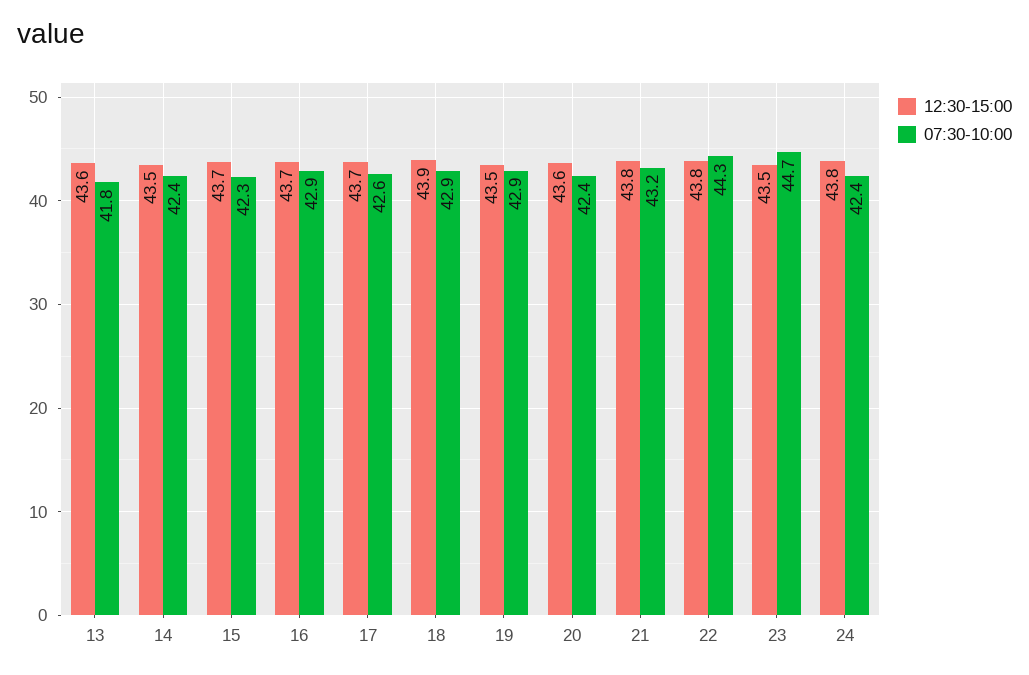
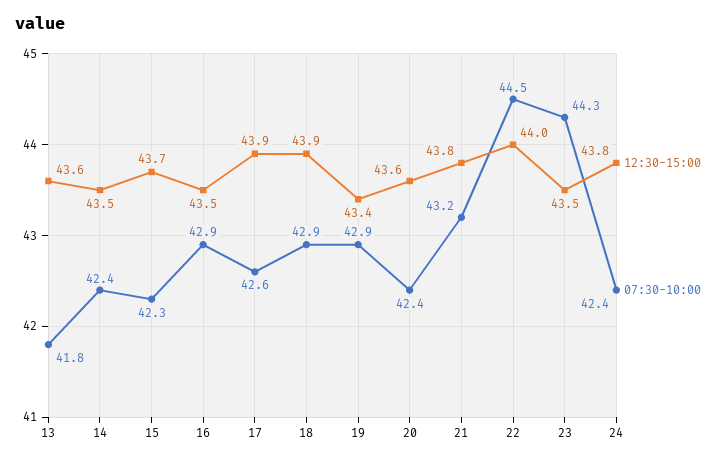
12:30-15:00, 16: 43.7 -> 43.5
12:30-15:00, 17: 43.7 -> 43.9
12:30-15:00, 19: 43.5 -> 43.4
12:30-15:00, 22: 43.8 -> 44
07:30-10:00, 22: 44.3 -> 44.5
07:30-10:00, 23: 44.7 -> 44.3

